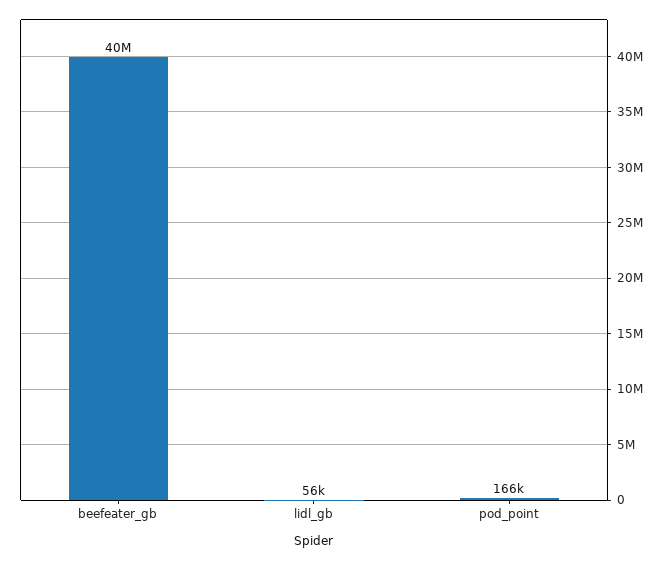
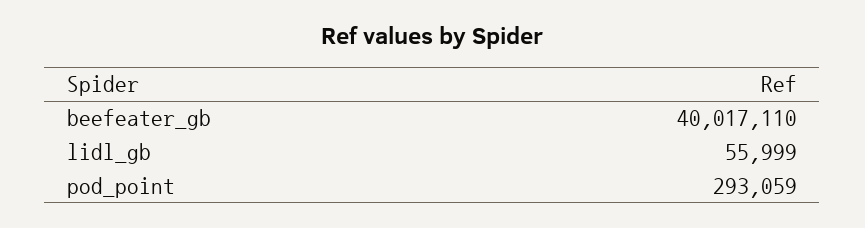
pod_point: 166000 -> 293059

